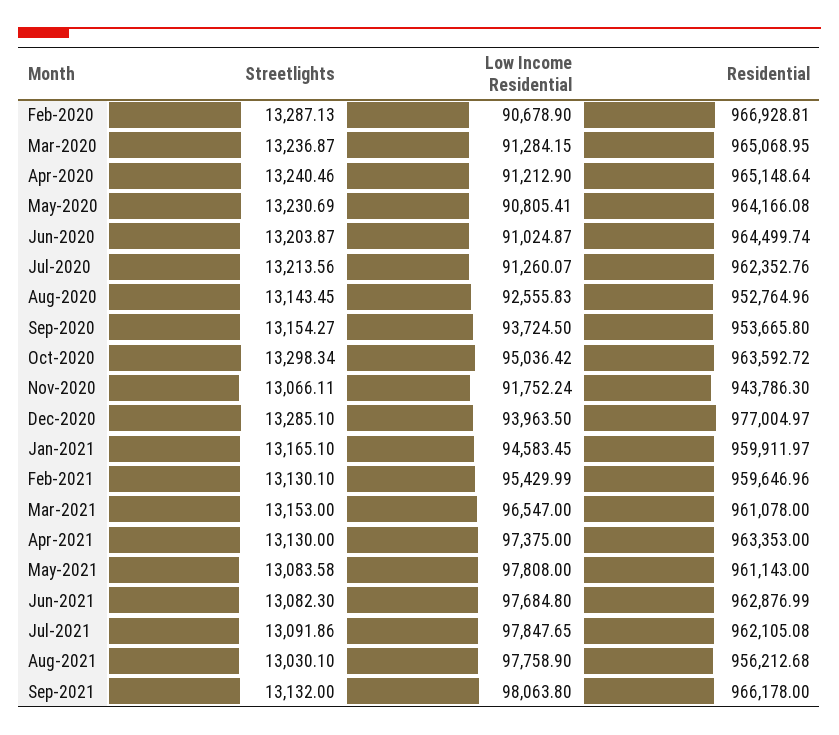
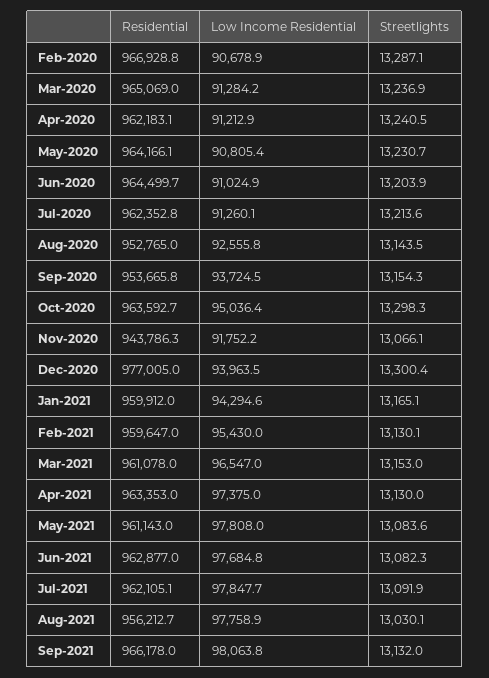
Residential, Apr-2020: 965148.64 -> 962183.1
Streetlights, Dec-2020: 13285.1 -> 13300.4
Low Income Residential, Jan-2021: 94583.45 -> 94294.6

